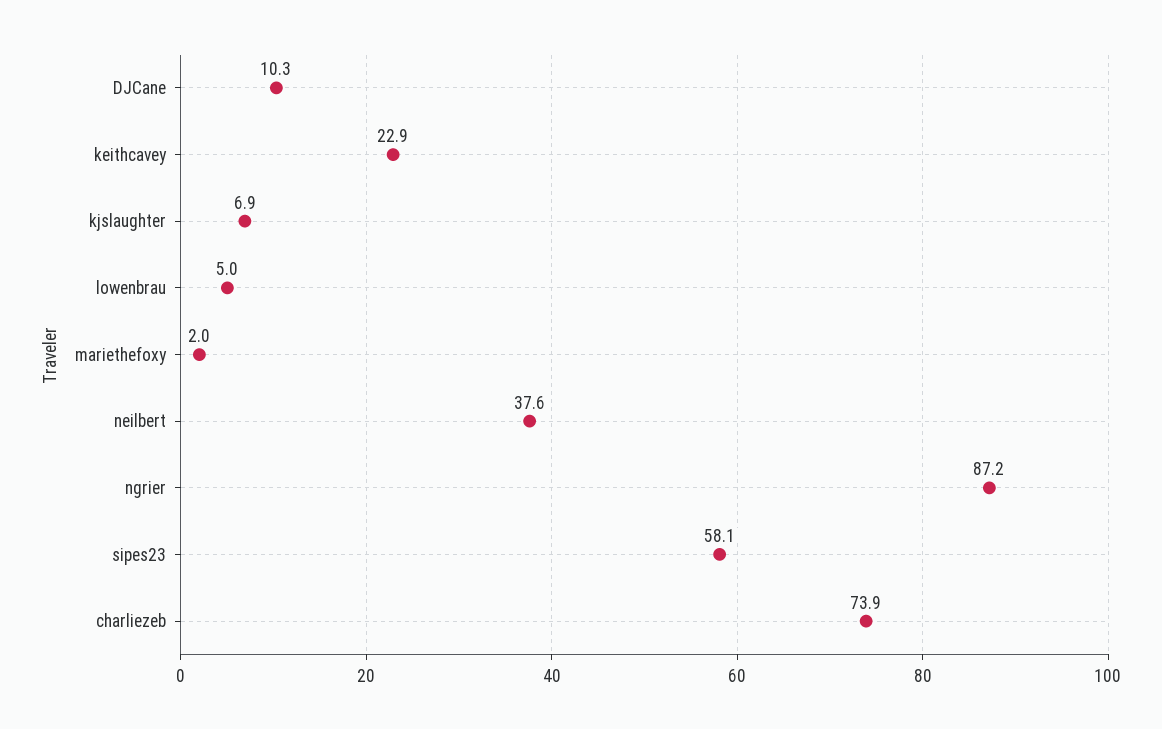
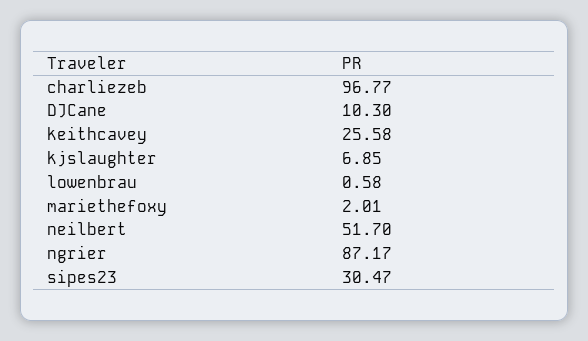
keithcavey: 22.9 -> 25.58
lowenbrau: 5 -> 0.58
neilbert: 37.6 -> 51.7
sipes23: 58.1 -> 30.47
charliezeb: 73.9 -> 96.77

